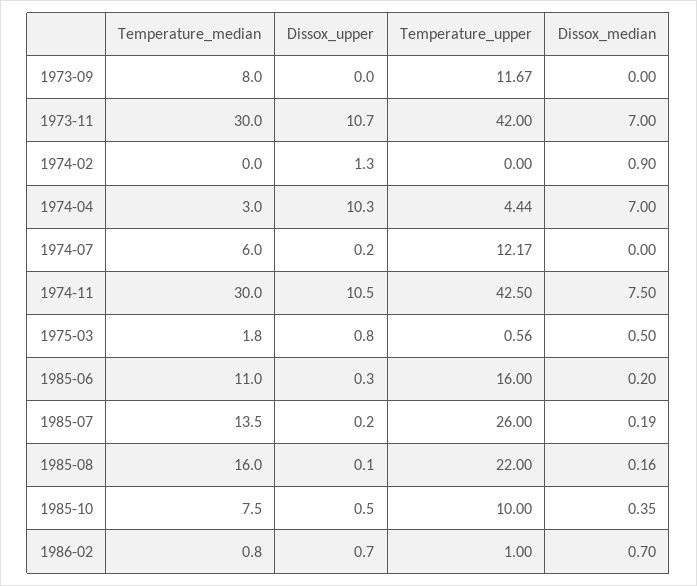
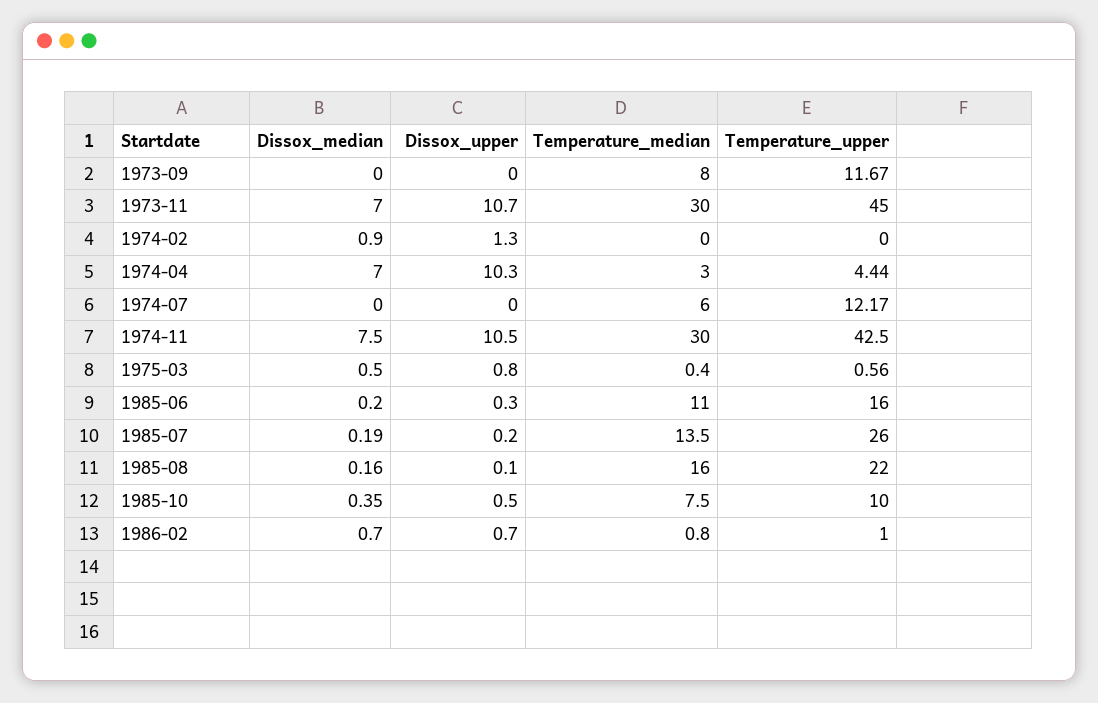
Temperature_upper, 1973-11: 42 -> 45
Dissox_upper, 1974-07: 0.2 -> 0
Temperature_median, 1975-03: 1.8 -> 0.4

